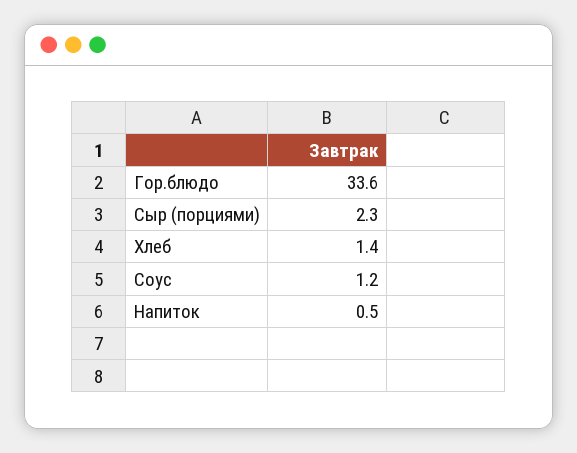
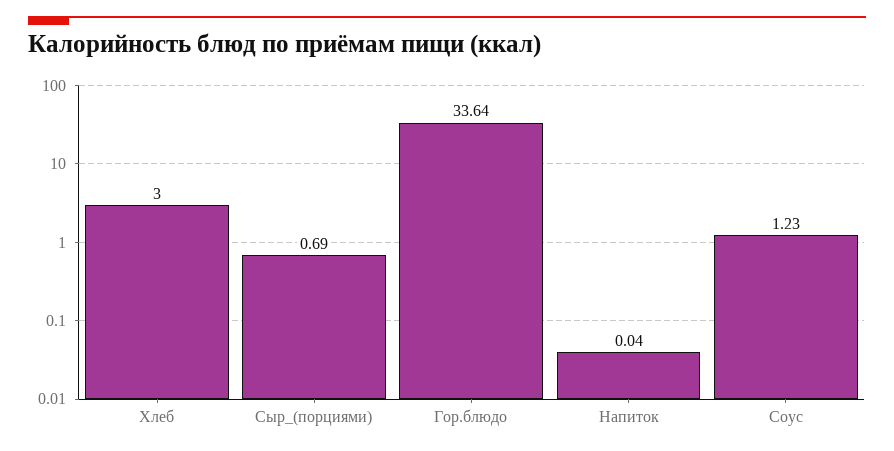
Сыр (порциями): 2.3 -> 0.69
Хлеб: 1.4 -> 3
Напиток: 0.5 -> 0.04

